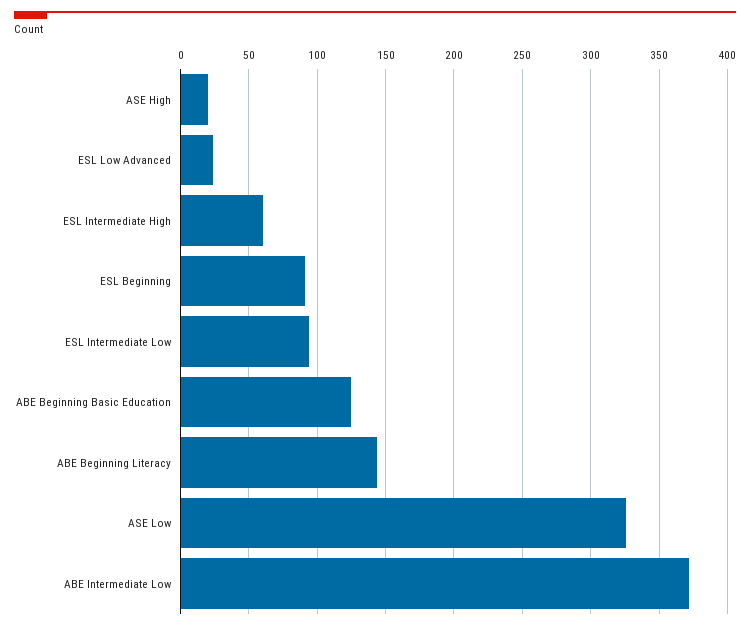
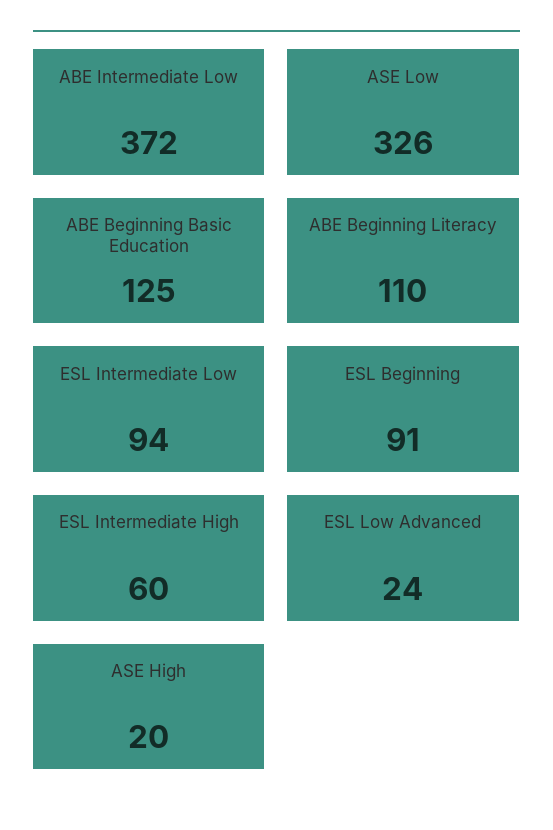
ABE Beginning Literacy: 145 -> 110

